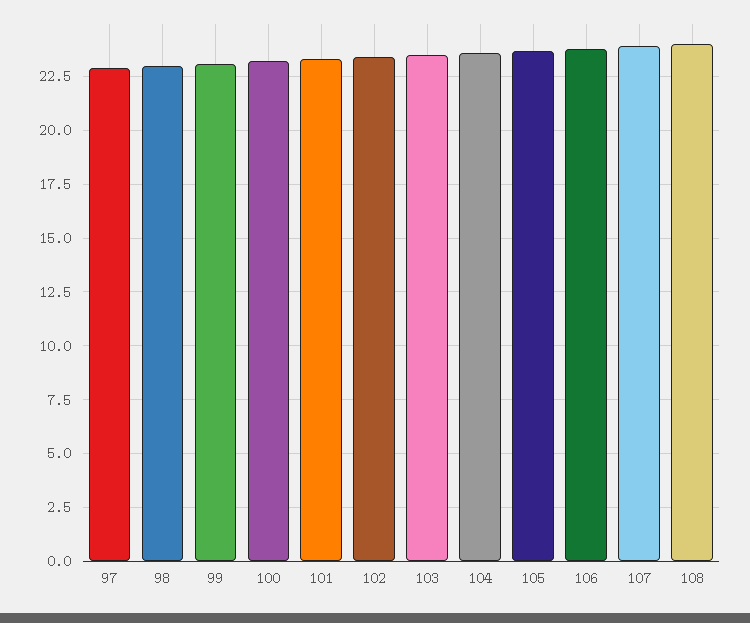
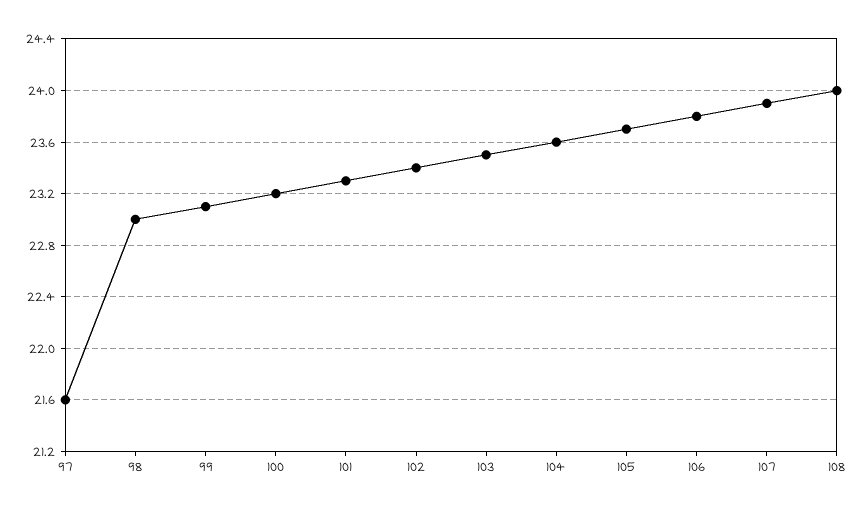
97: 23 -> 21.6

